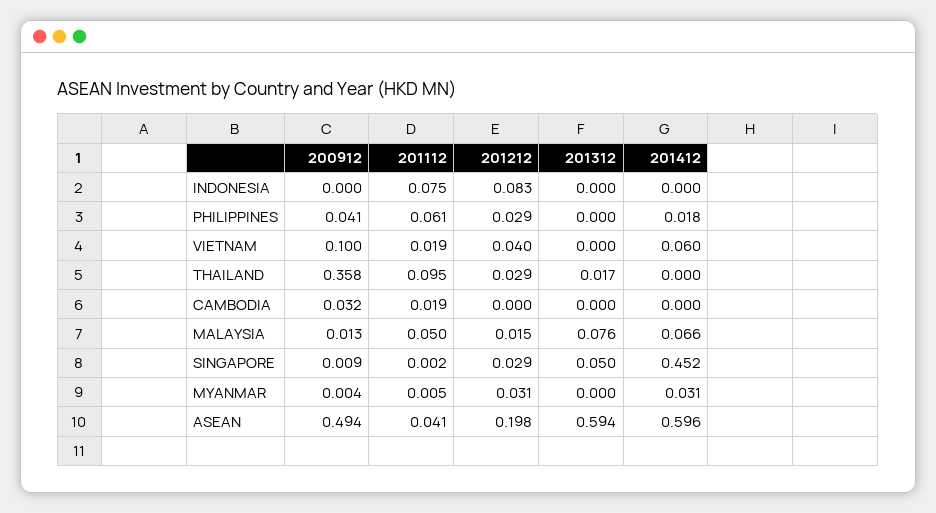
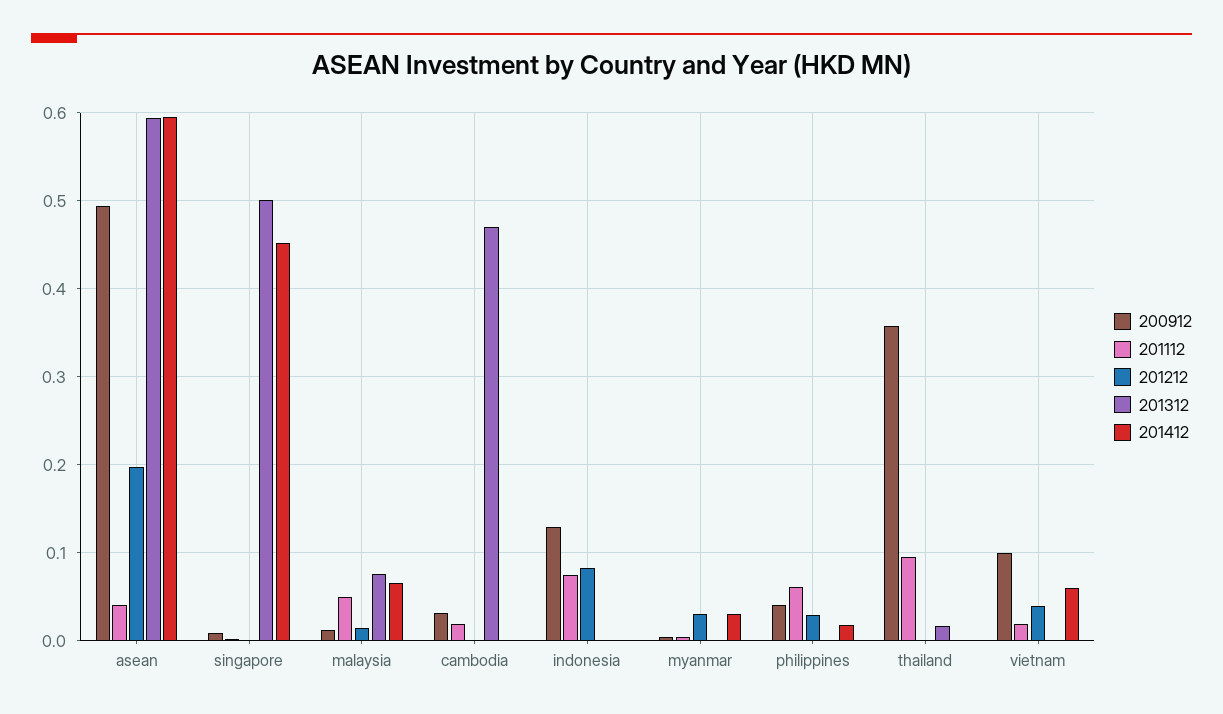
200912, INDONESIA: 0 -> 0.13
201212, THAILAND: 0.029 -> 0
201312, CAMBODIA: 0 -> 0.47
201212, SINGAPORE: 0.029 -> 0
201312, SINGAPORE: 0.05 -> 0.5

